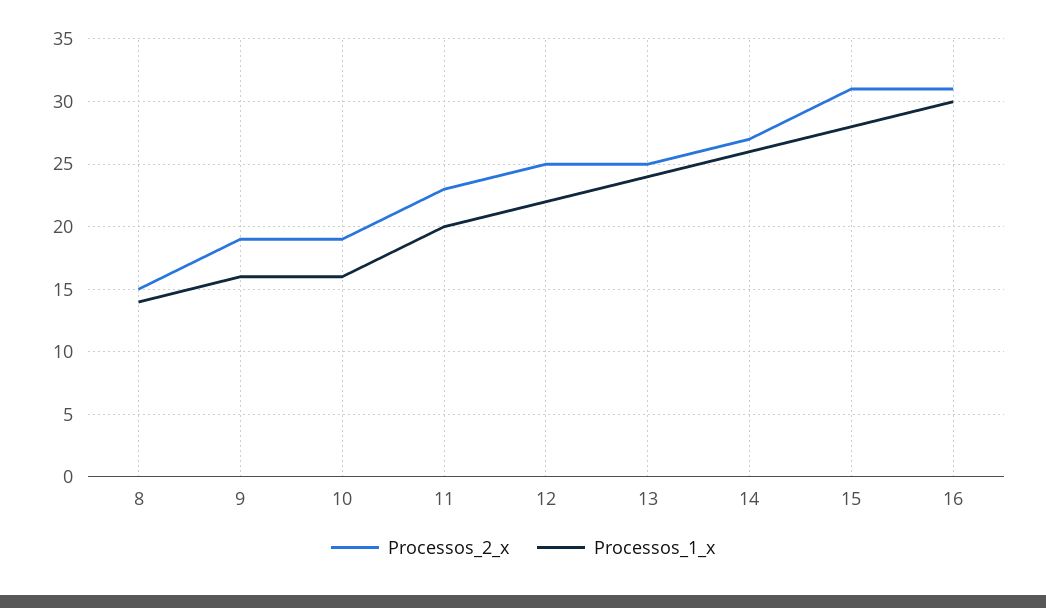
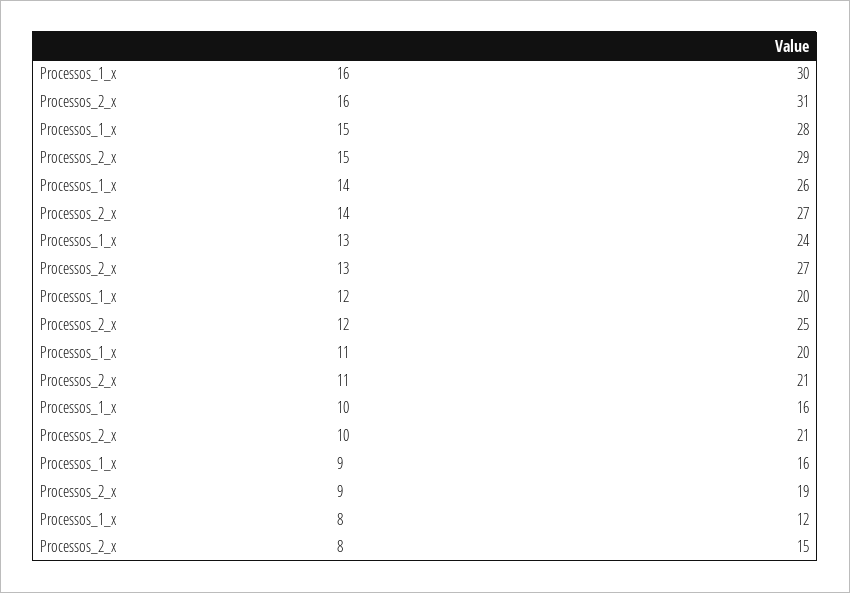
Processos_1_x, 8: 14 -> 12
Processos_2_x, 10: 19 -> 21
Processos_2_x, 11: 23 -> 21
Processos_1_x, 12: 22 -> 20
Processos_2_x, 13: 25 -> 27
Processos_2_x, 15: 31 -> 29

